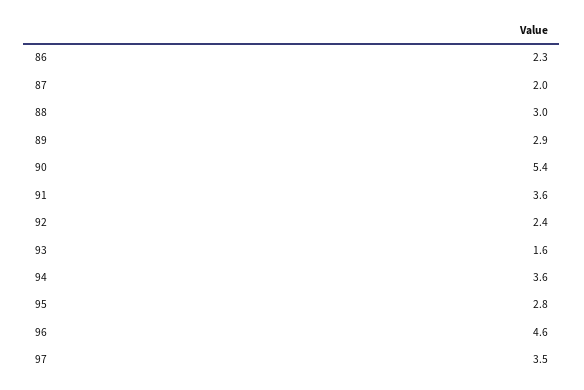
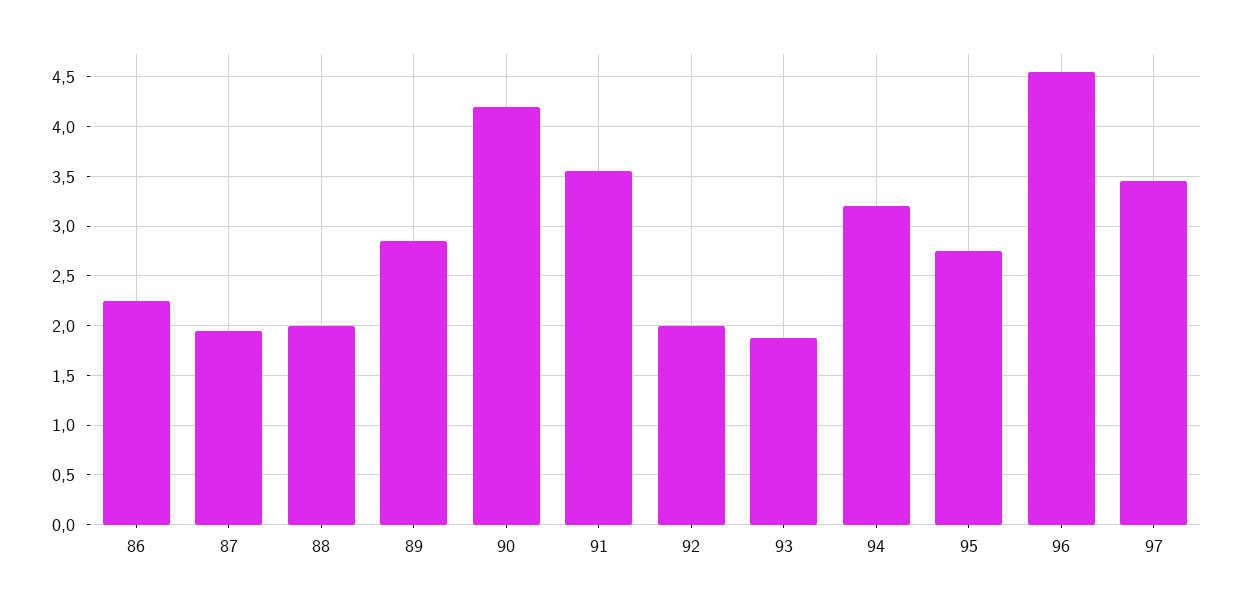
88: 3 -> 2
90: 5.4 -> 4.2
92: 2.4 -> 2
93: 1.6 -> 1.9
94: 3.6 -> 3.2

